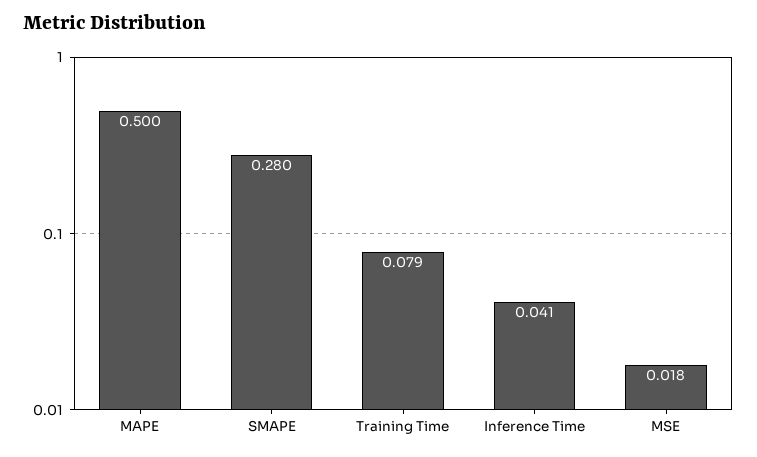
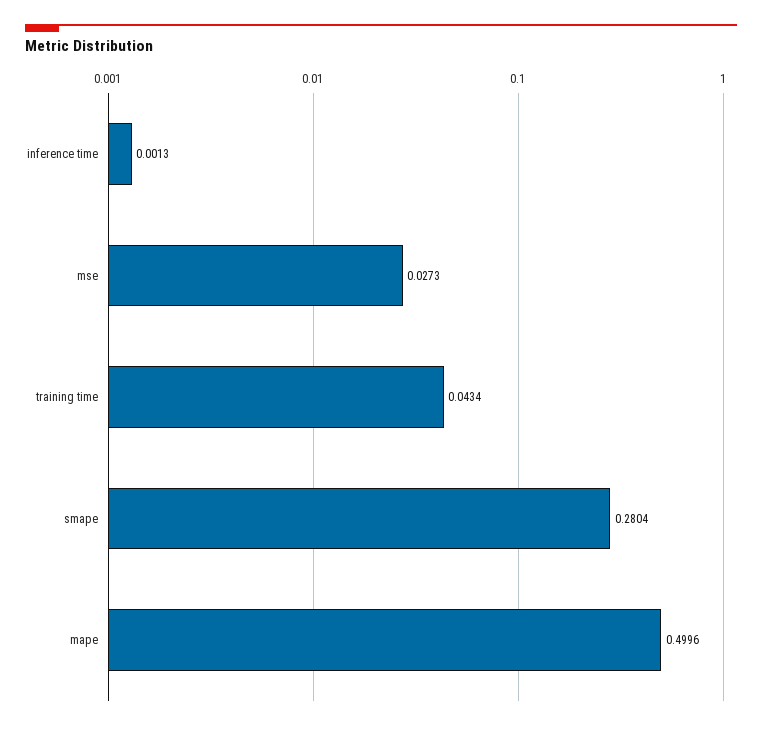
Training Time: 0.079 -> 0.0434
Inference Time: 0.041 -> 0.0013
MSE: 0.018 -> 0.0273

